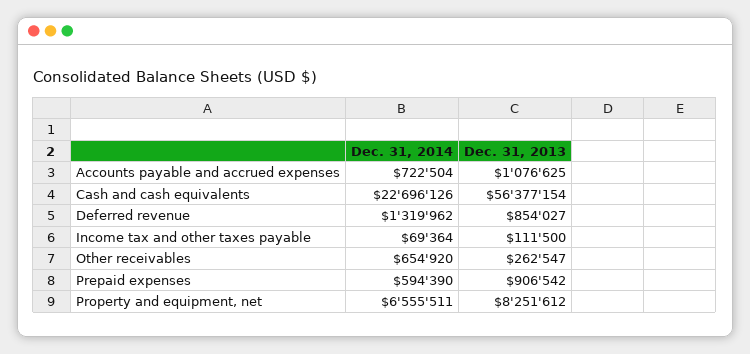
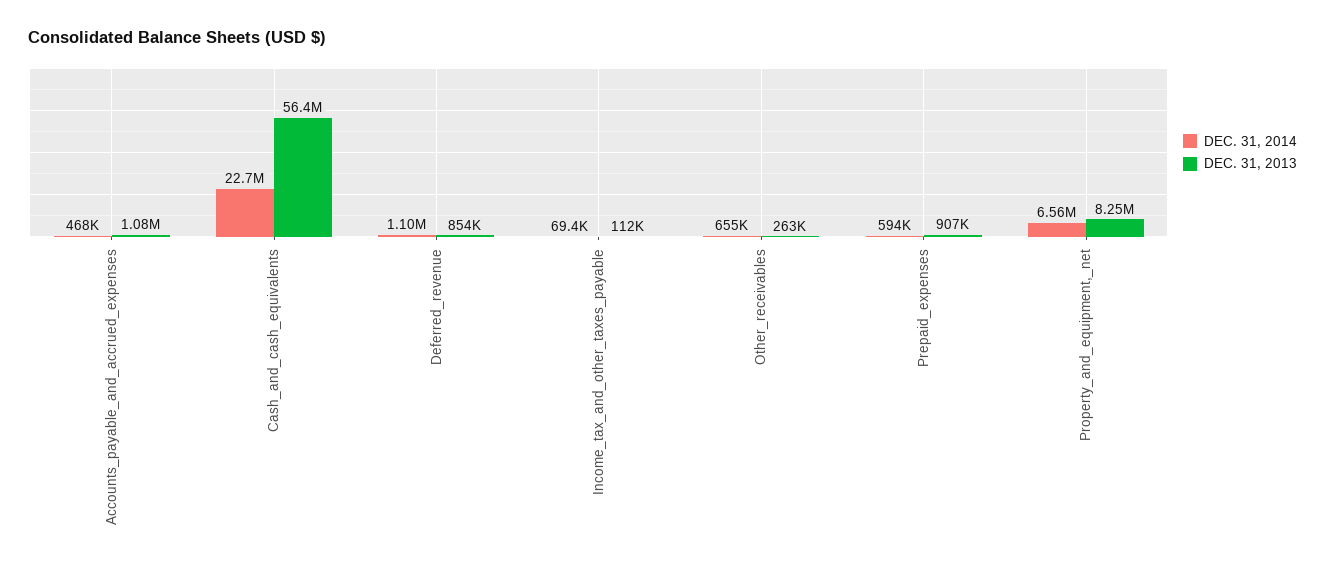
Dec. 31, 2014, Accounts payable and accrued expenses: 722504 -> 468000
Dec. 31, 2014, Deferred revenue: 1319962 -> 1100000

